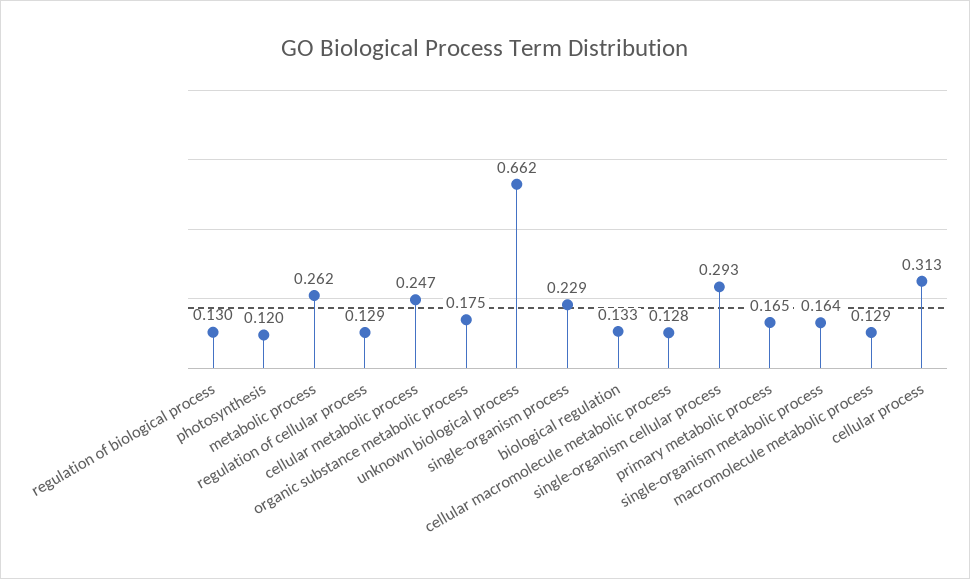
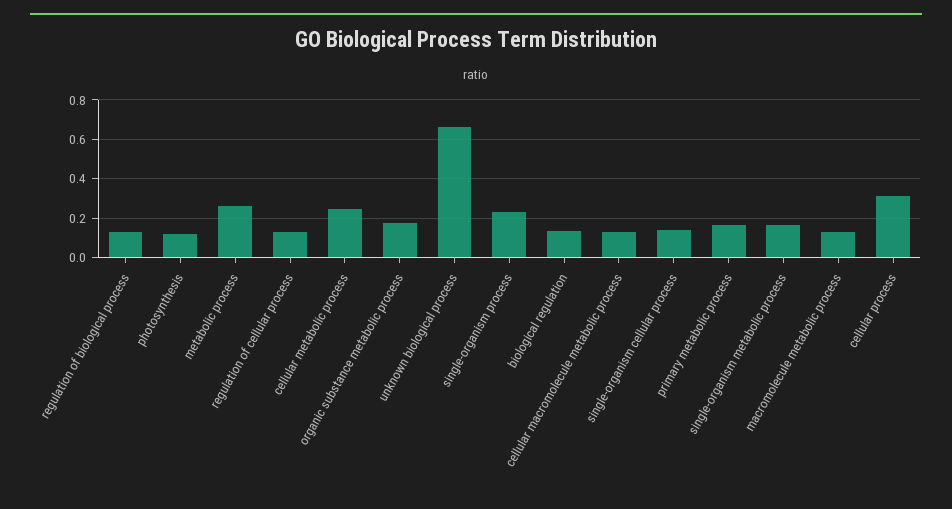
single-organism cellular process: 0.293 -> 0.15

